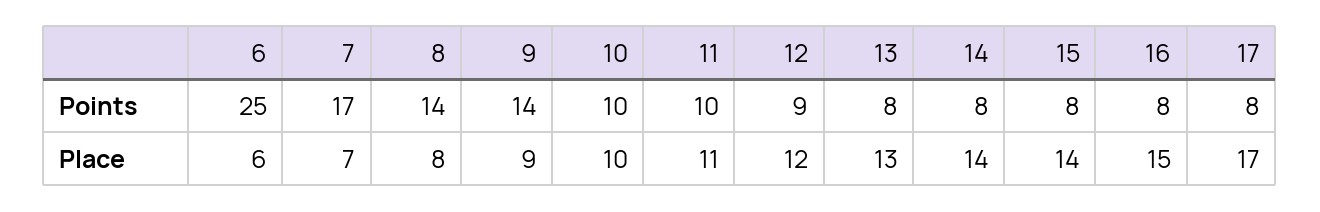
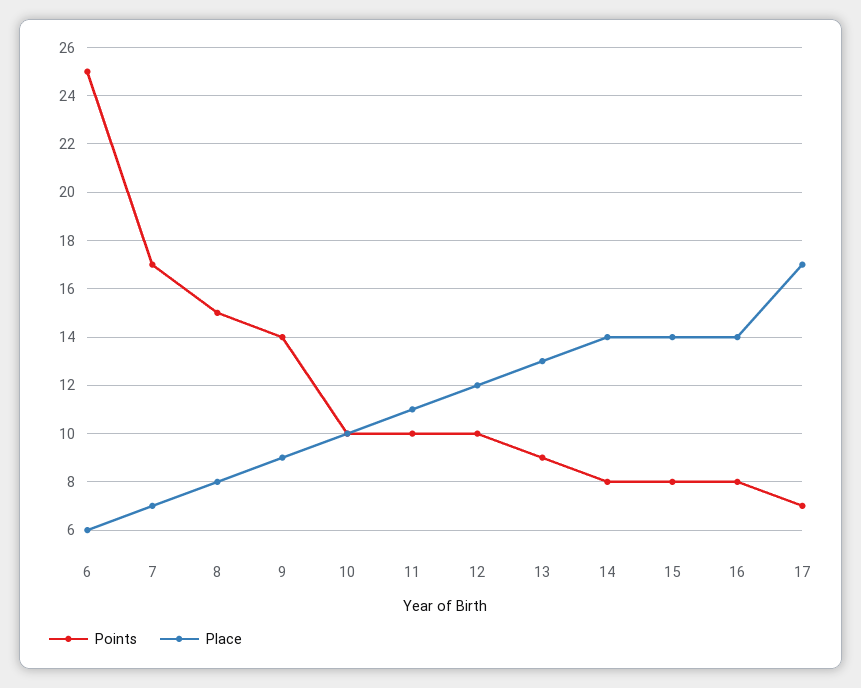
Points, 8: 14 -> 15
Points, 12: 9 -> 10
Points, 13: 8 -> 9
Points, 17: 8 -> 7
Place, 16: 15 -> 14

